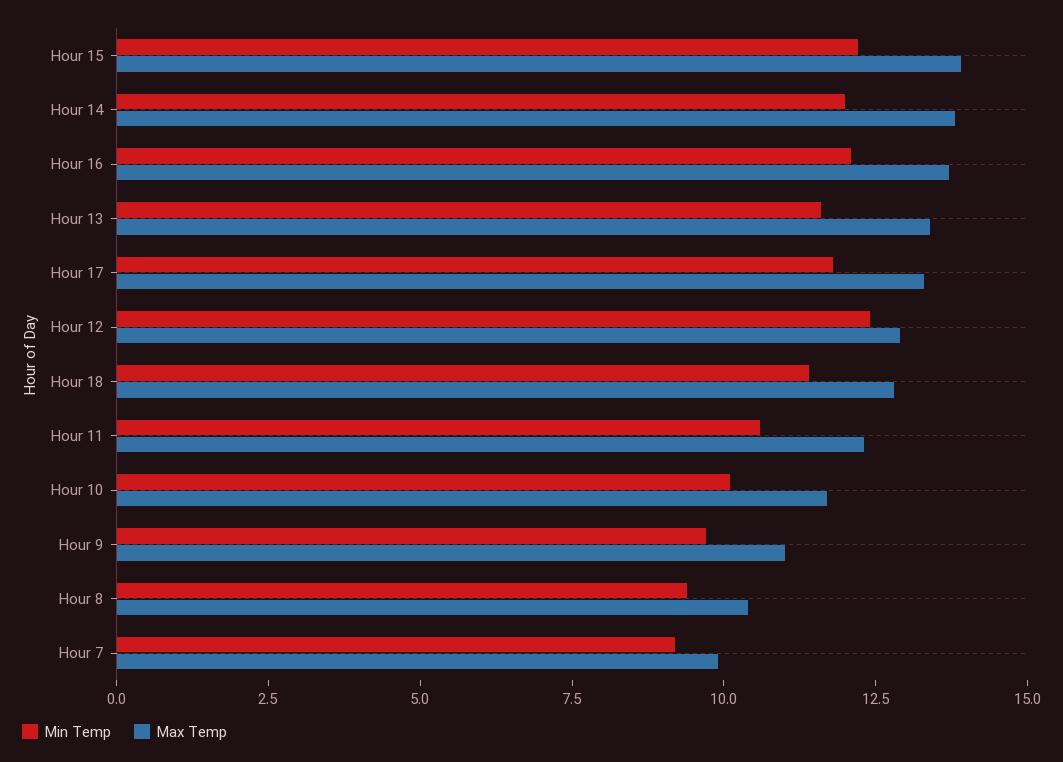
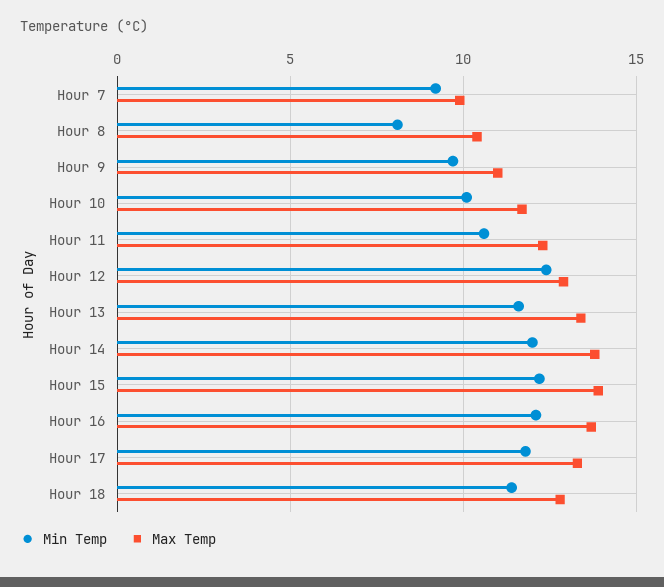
Min Temp, Hour 8: 9.5 -> 8

